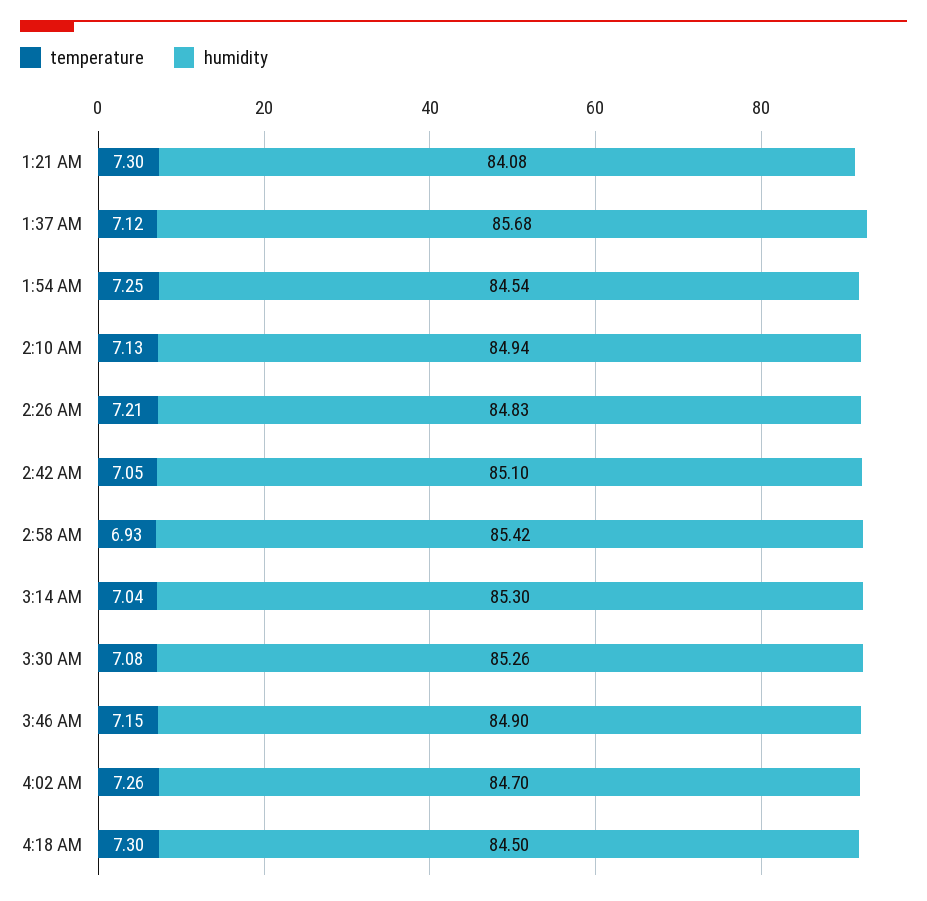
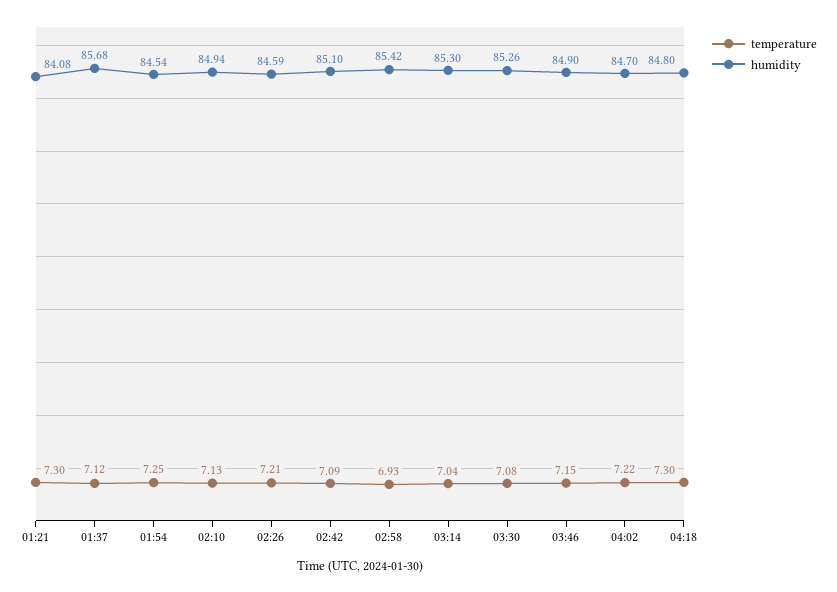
humidity, 2:26 AM: 84.83 -> 84.59
temperature, 2:42 AM: 7.05 -> 7.09
temperature, 4:02 AM: 7.26 -> 7.22
humidity, 4:18 AM: 84.5 -> 84.8

